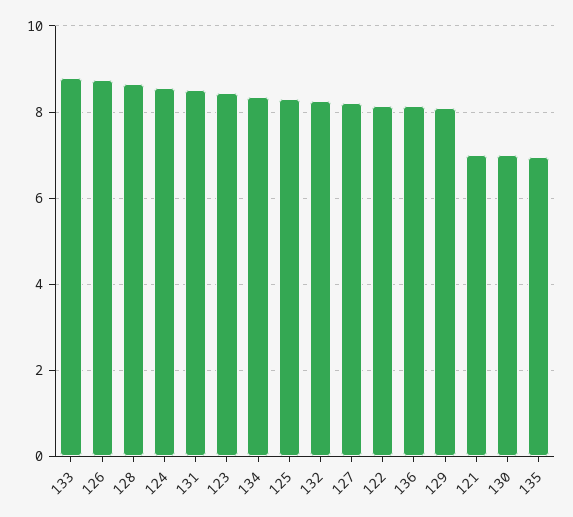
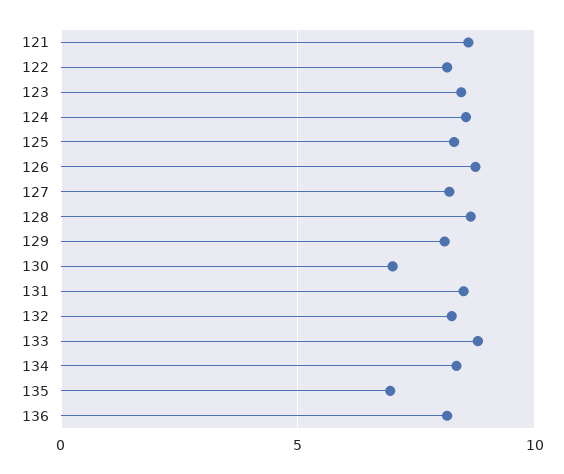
121: 7 -> 8.5

